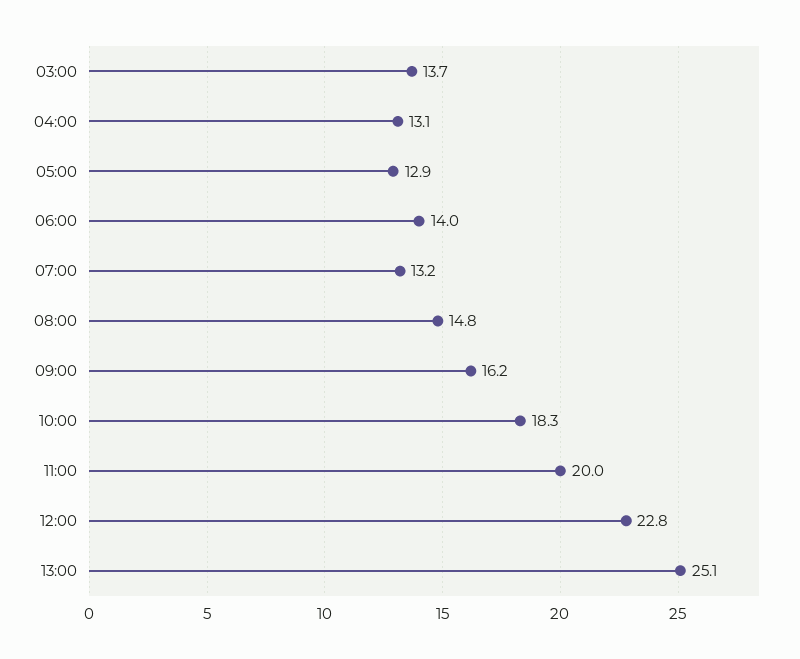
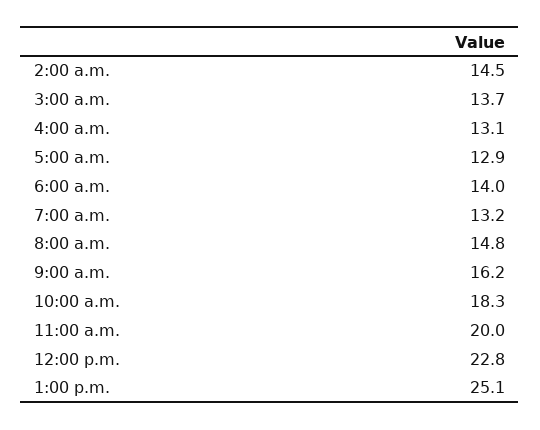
2:00 a.m.: none -> 14.5

